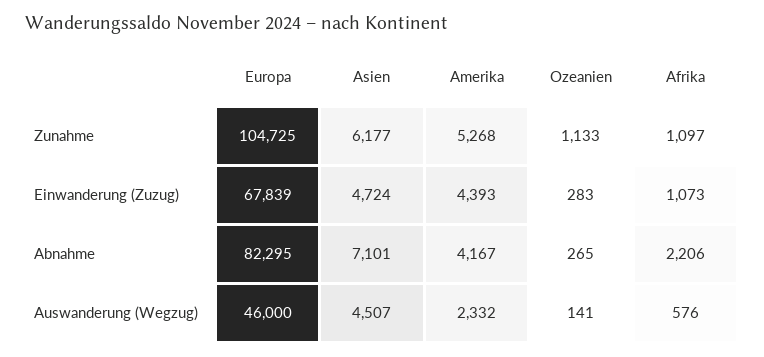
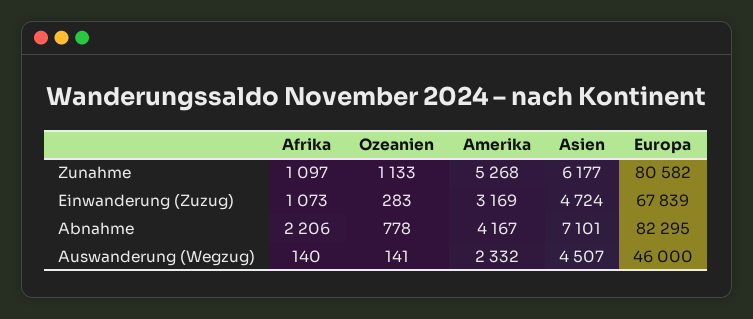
Europa, Zunahme: 104725 -> 80582
Amerika, Einwanderung (Zuzug): 4393 -> 3169
Ozeanien, Abnahme: 265 -> 778
Afrika, Auswanderung (Wegzug): 576 -> 140

